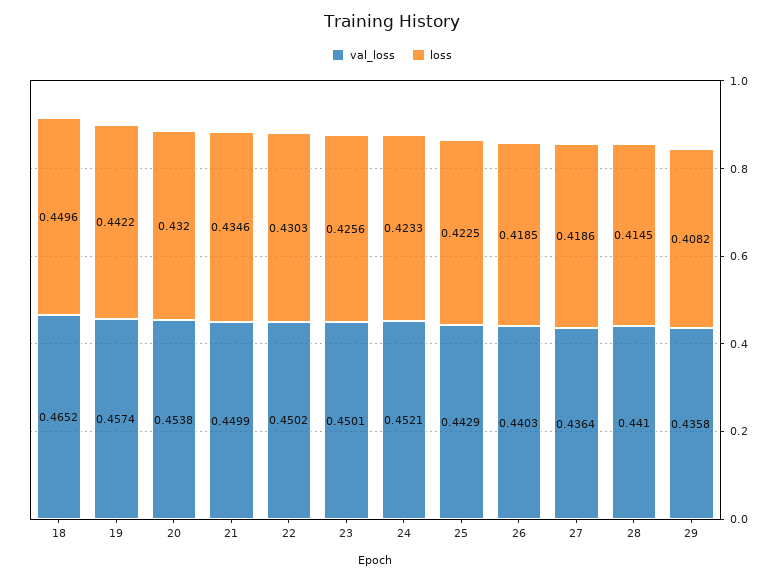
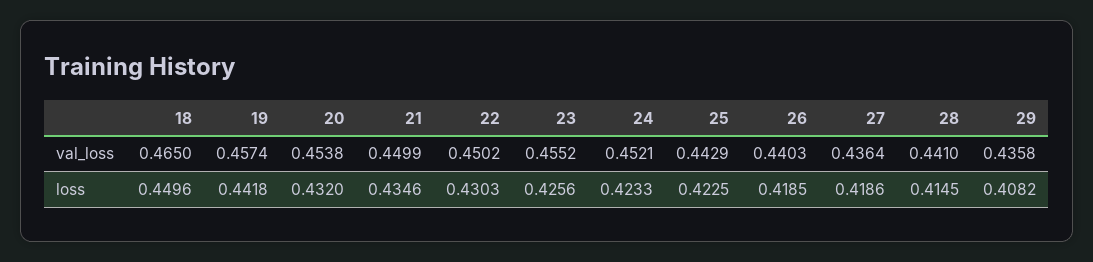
val_loss, 18: 0.4652 -> 0.465
loss, 19: 0.4422 -> 0.4418
val_loss, 23: 0.4501 -> 0.4552

